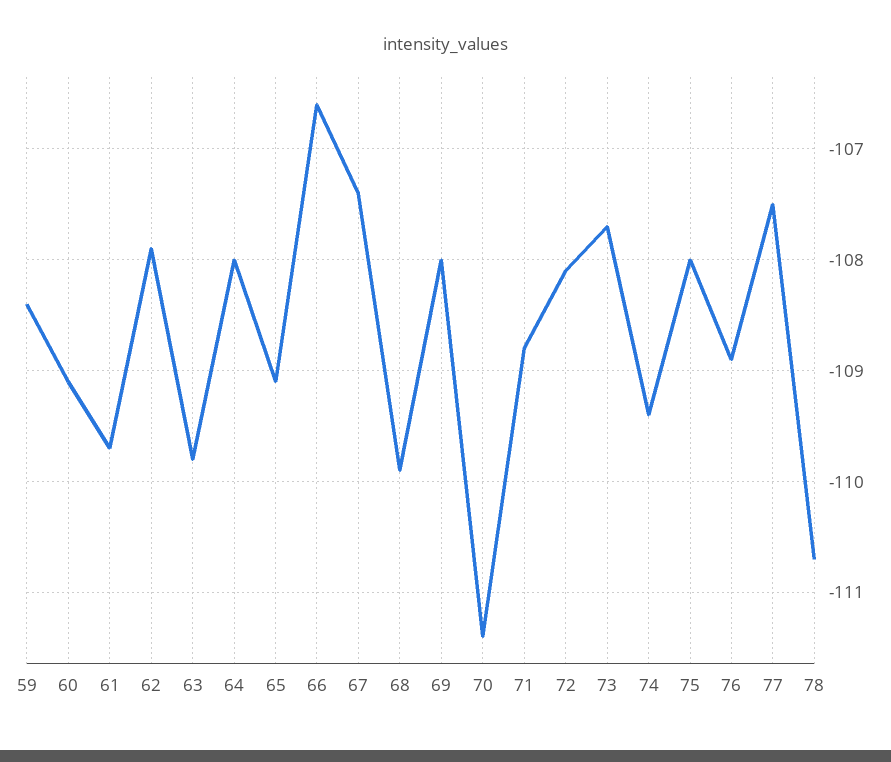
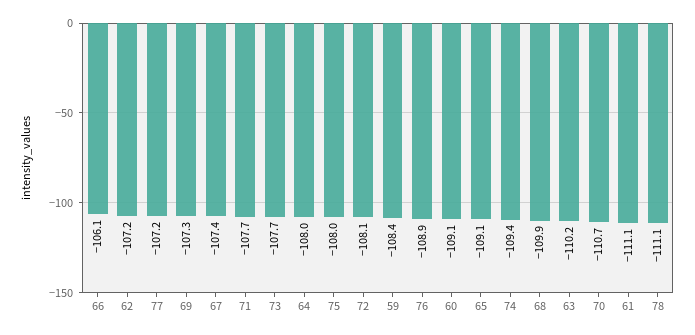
61: -109.7 -> -111.1
62: -107.9 -> -107.2
63: -109.8 -> -110.2
66: -106.6 -> -106.1
69: -108 -> -107.3
70: -111.4 -> -110.7
71: -108.8 -> -107.7
77: -107.5 -> -107.2
78: -110.7 -> -111.1

